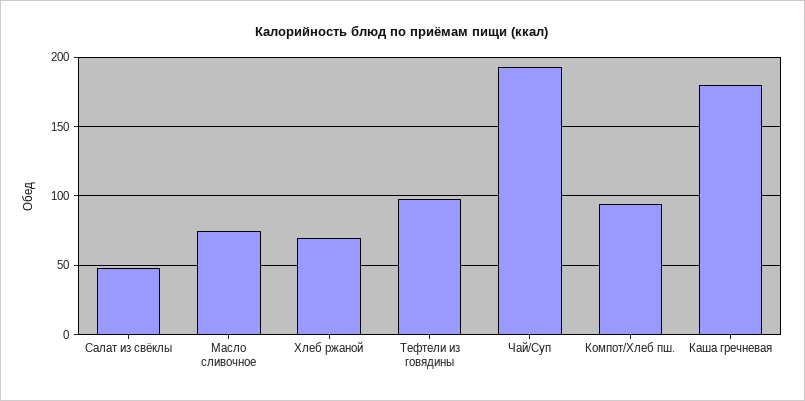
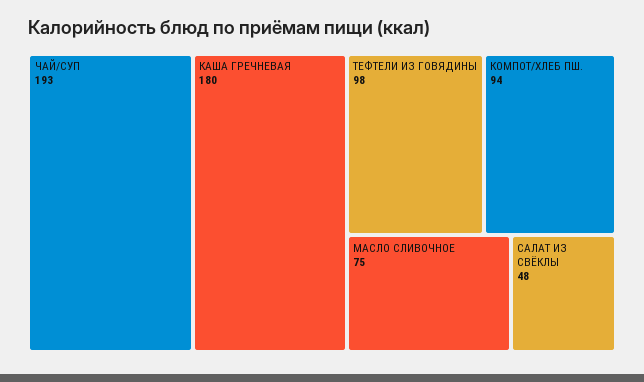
Хлеб ржаной: 70 -> none

